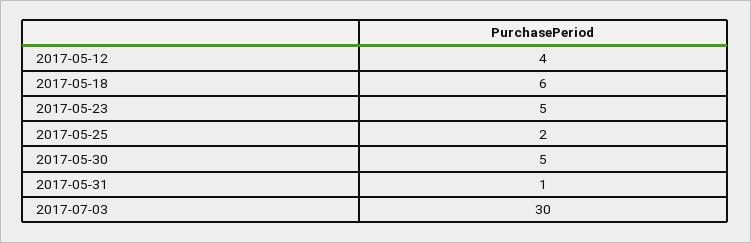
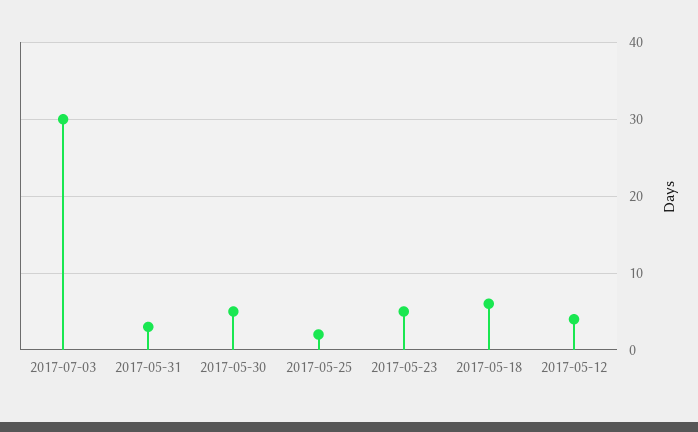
2017-05-31: 1 -> 3

